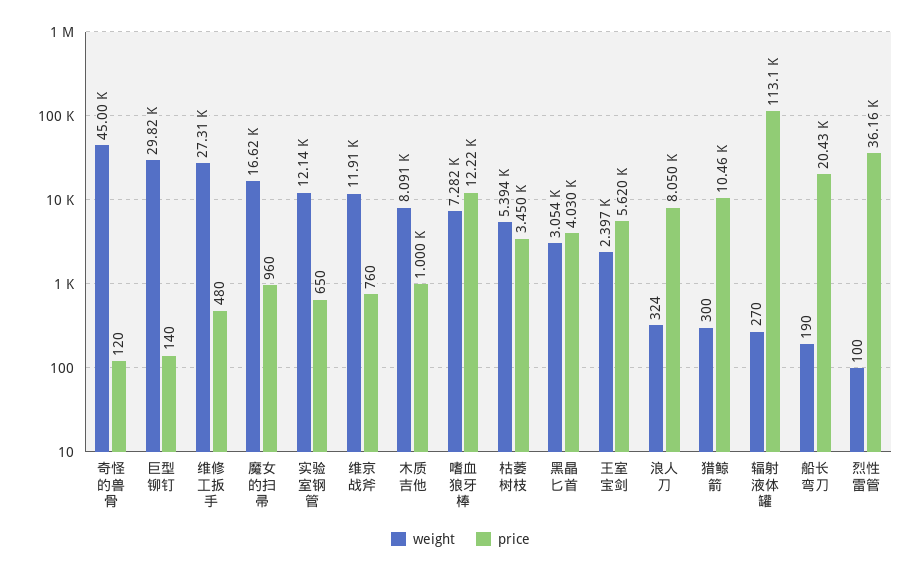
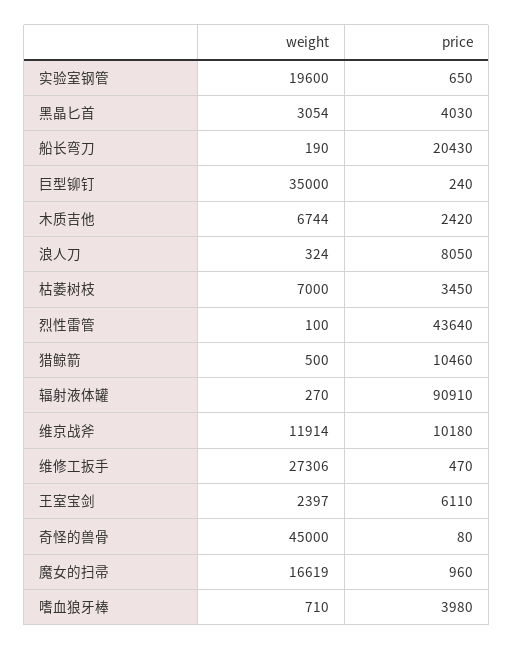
price, 奇怪的兽骨: 120 -> 80
weight, 巨型铆钉: 29820 -> 35000
price, 巨型铆钉: 140 -> 240
price, 维修工扳手: 480 -> 470
weight, 实验室钢管: 12140 -> 19600
price, 维京战斧: 760 -> 10180
weight, 木质吉他: 8091 -> 6744
price, 木质吉他: 1000 -> 2420
weight, 嗜血狼牙棒: 7282 -> 710
price, 嗜血狼牙棒: 12220 -> 3980
weight, 枯萎树枝: 5394 -> 7000
price, 王室宝剑: 5620 -> 6110
weight, 猎鲸箭: 300 -> 500
price, 辐射液体罐: 113100 -> 90910
price, 烈性雷管: 36160 -> 43640

